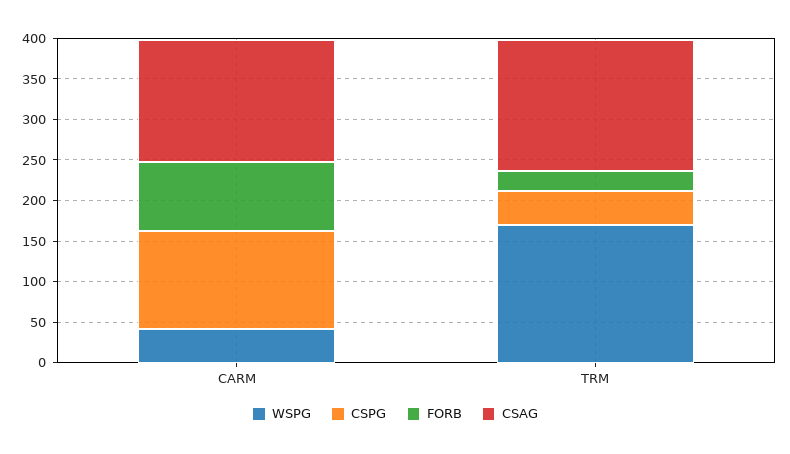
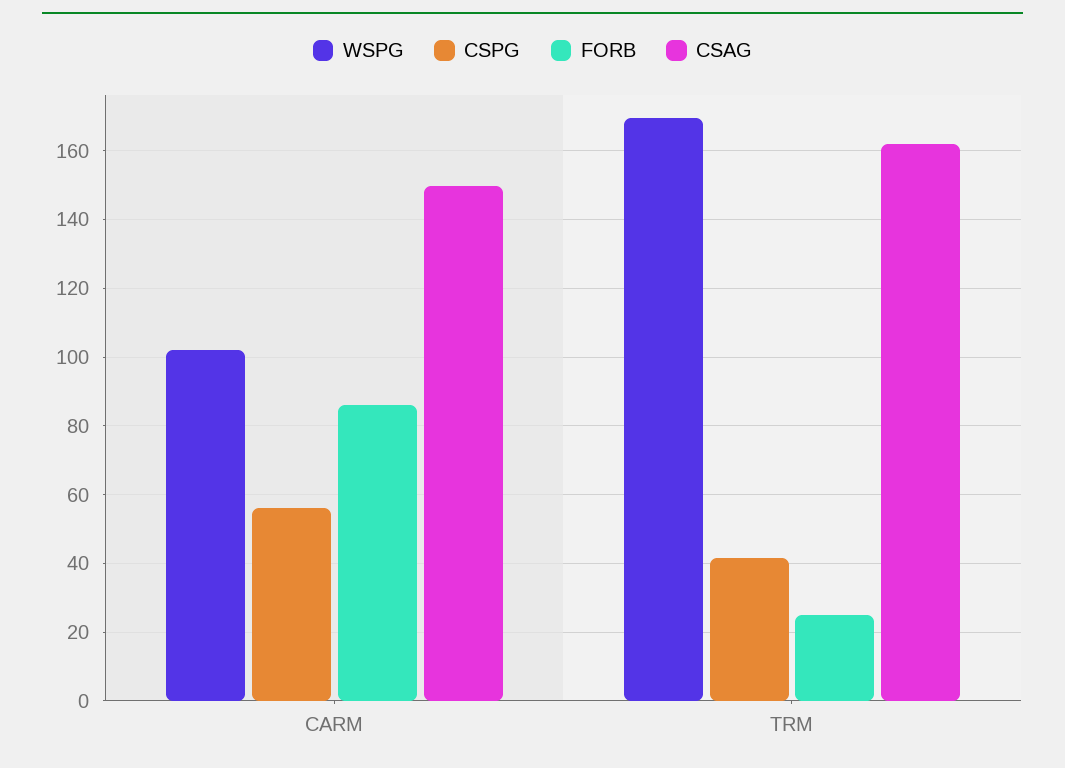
WSPG, CARM: 40 -> 102
CSPG, CARM: 120 -> 56

